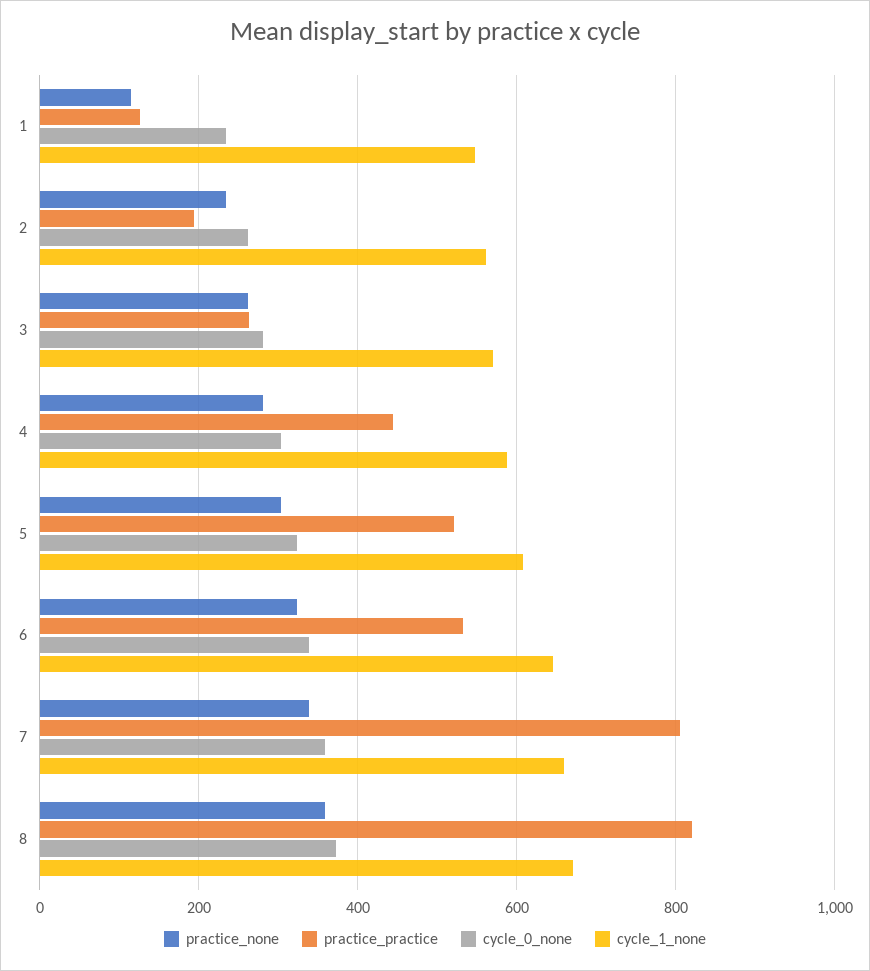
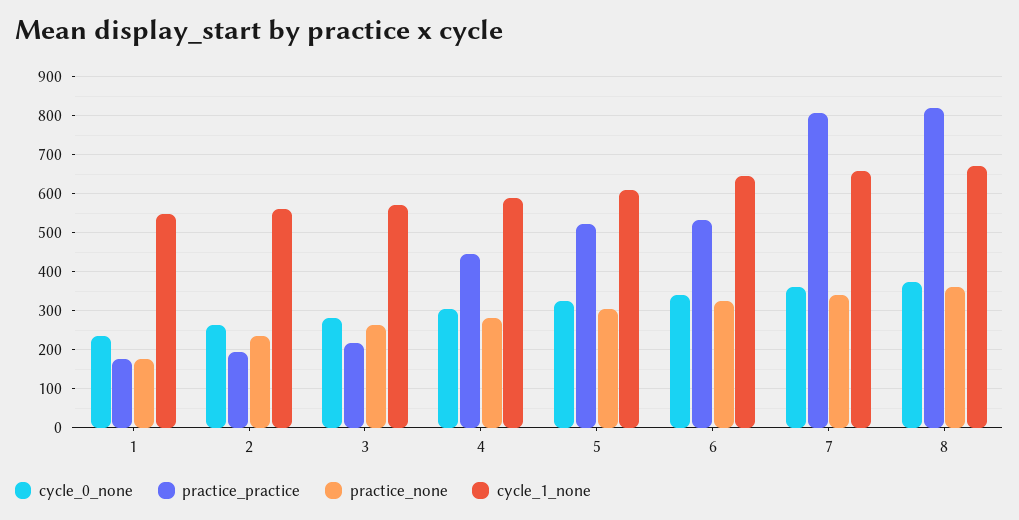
practice_none, 1: 120 -> 180
practice_practice, 1: 120 -> 180
practice_practice, 3: 260 -> 220

